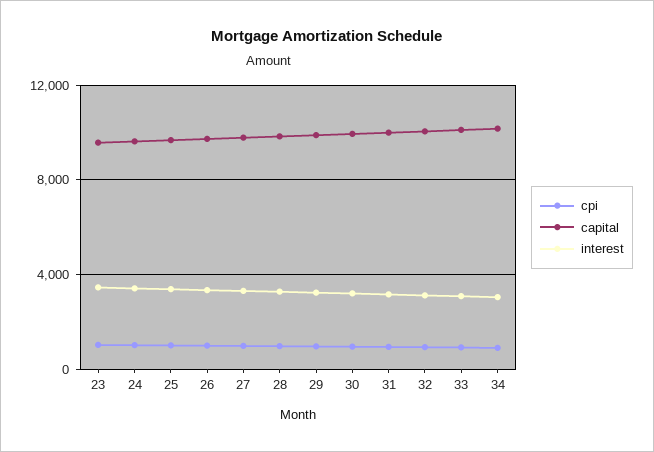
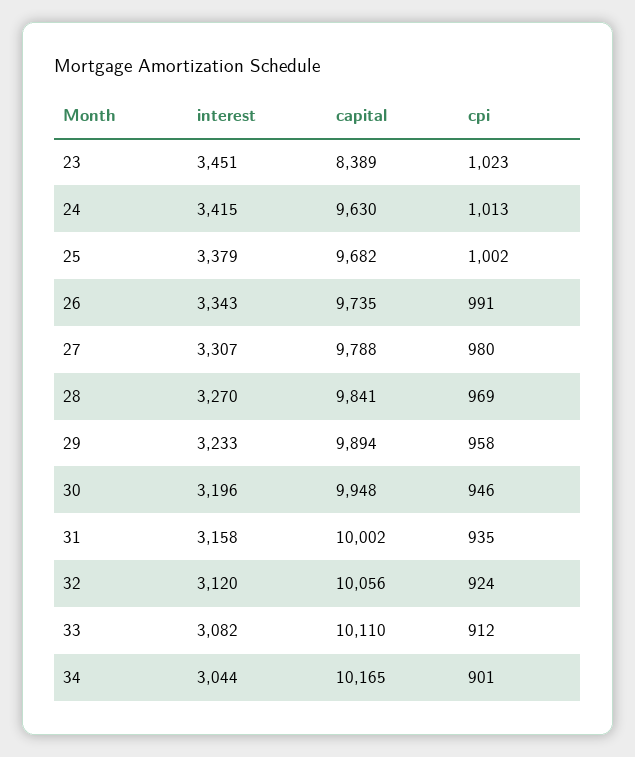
capital, 23: 9500 -> 8389

